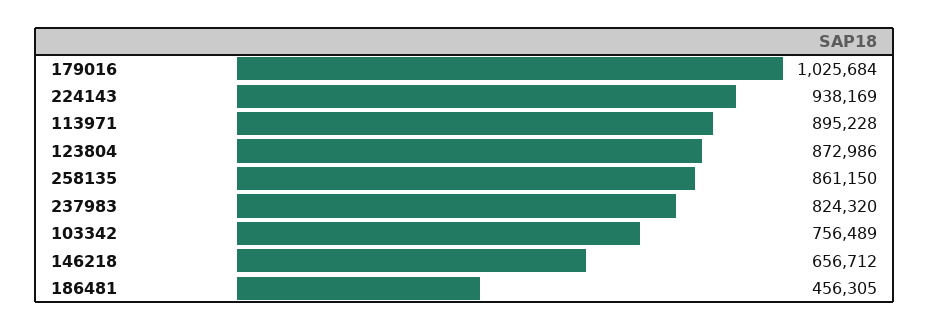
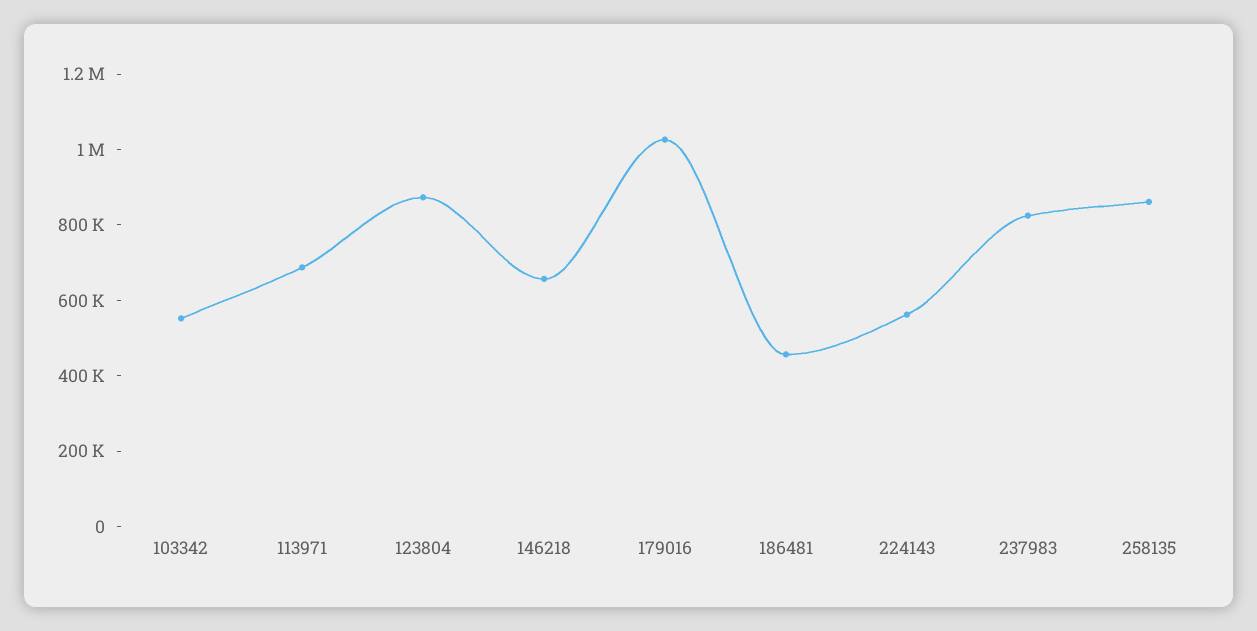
224143: 938169 -> 550000
113971: 895228 -> 700000
103342: 756489 -> 550000

